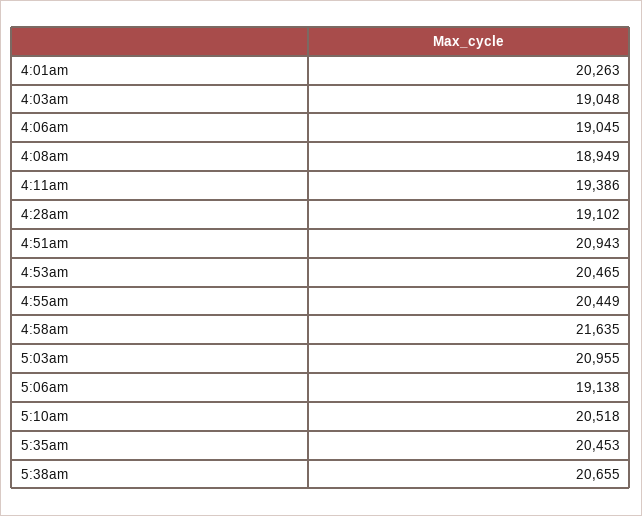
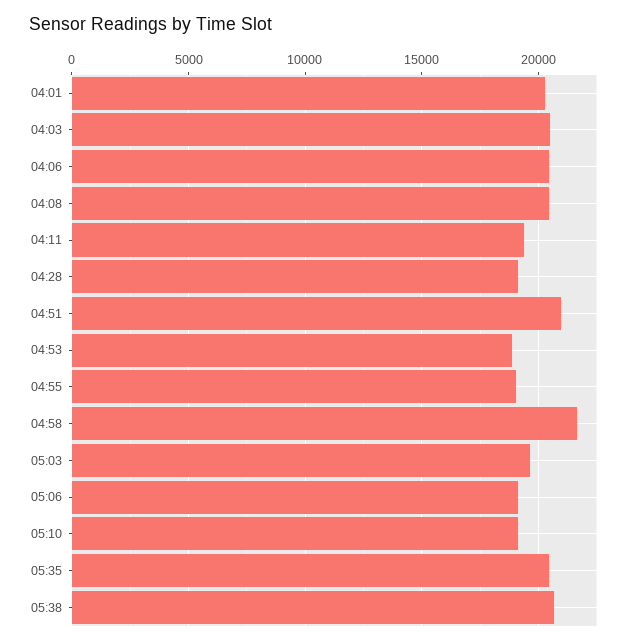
4:03am: 19048 -> 20500
4:06am: 19045 -> 20500
4:08am: 18949 -> 20500
4:53am: 20465 -> 19000
4:55am: 20449 -> 19000
5:03am: 20955 -> 19500
5:10am: 20518 -> 19000

